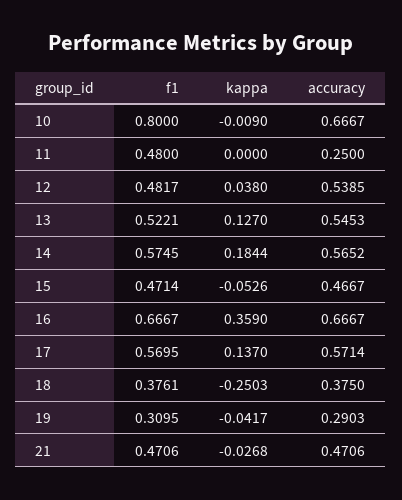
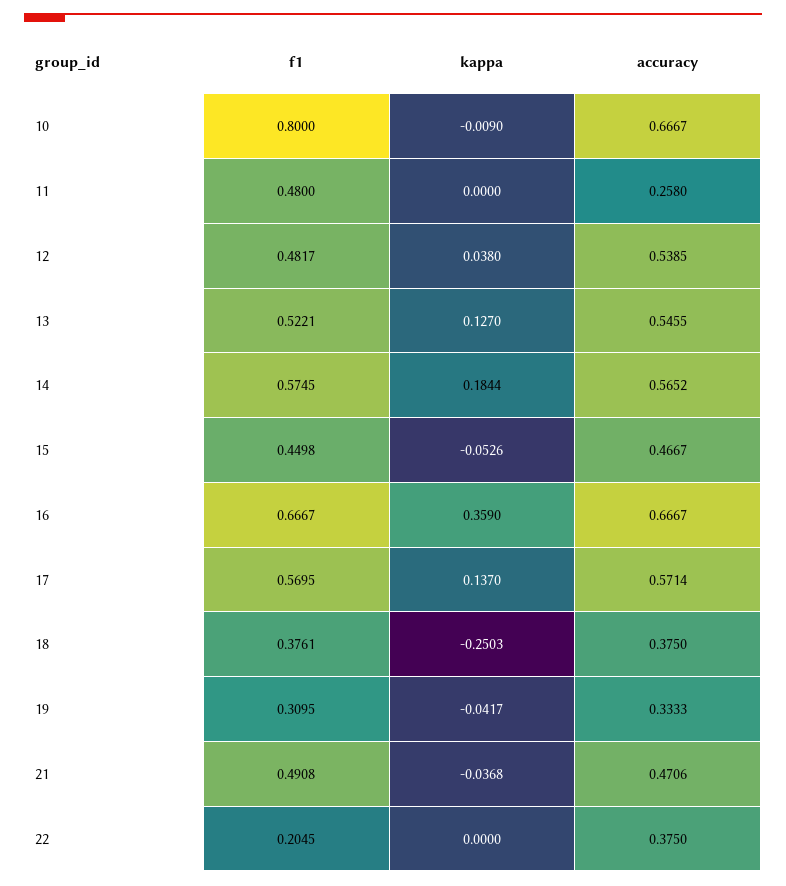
accuracy, 11: 0.25 -> 0.258
accuracy, 13: 0.5453 -> 0.5455
f1, 15: 0.4714 -> 0.4498
accuracy, 19: 0.2903 -> 0.3333
f1, 21: 0.4706 -> 0.4908
kappa, 21: -0.0268 -> -0.0368
f1, 22: none -> 0.2045
kappa, 22: none -> 0
accuracy, 22: none -> 0.375

